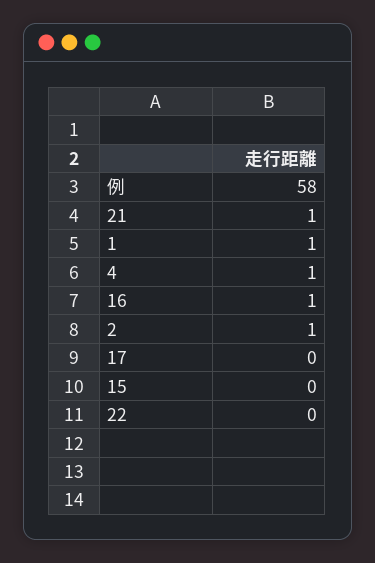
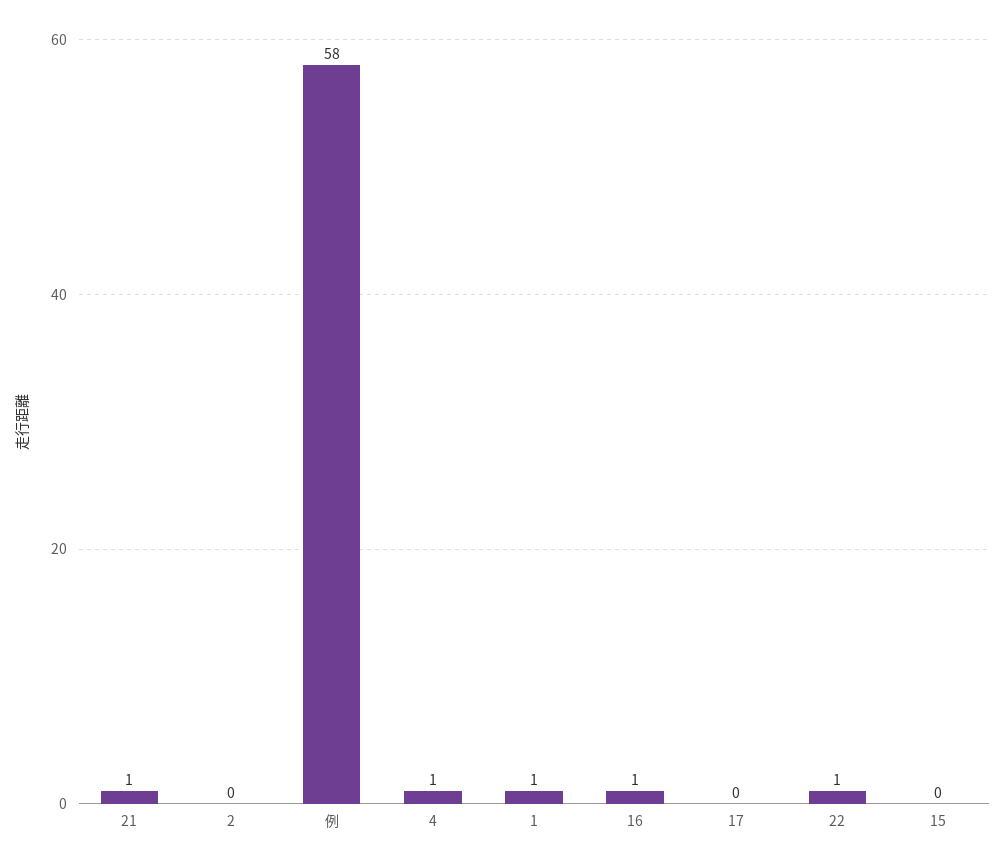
2: 1 -> 0
22: 0 -> 1

